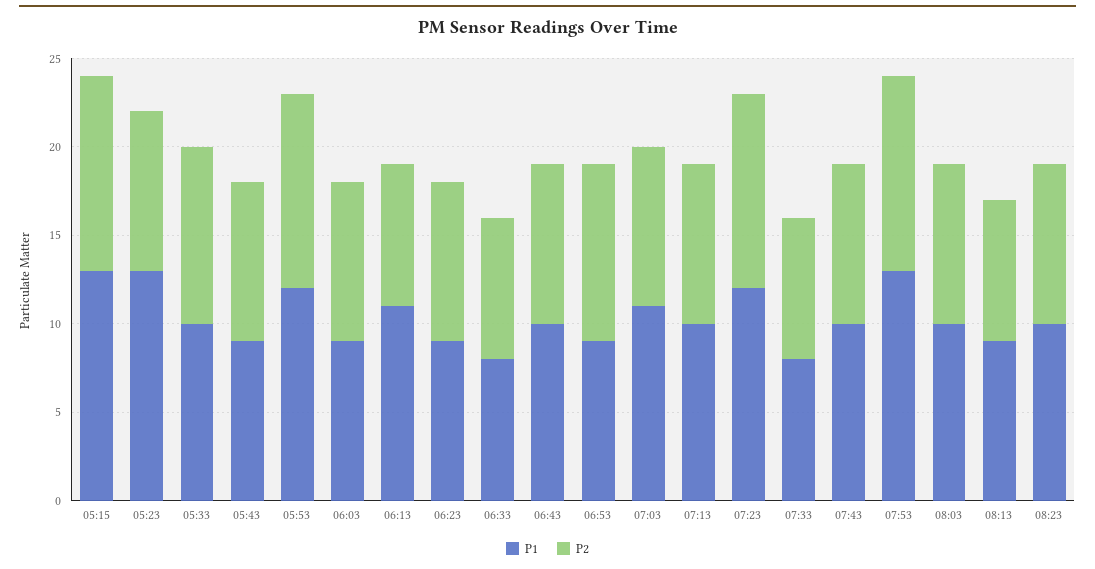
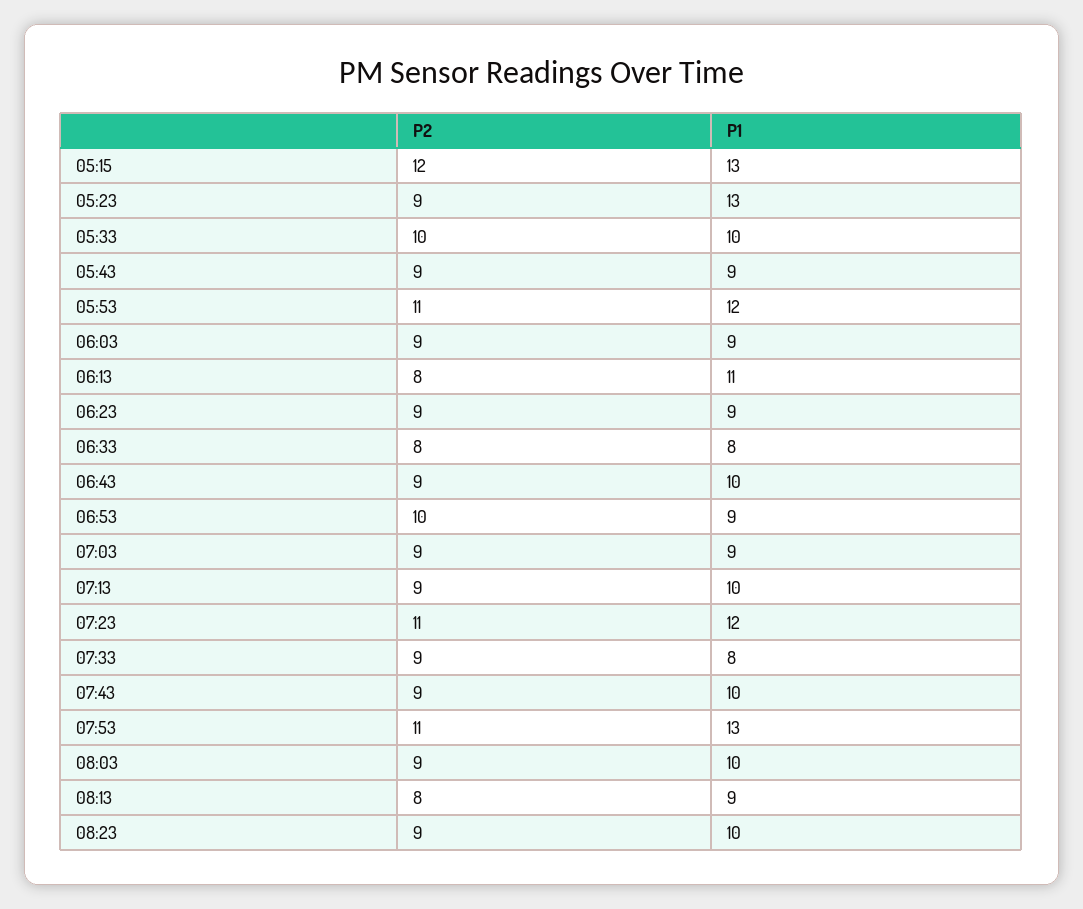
P2, 05:15: 11 -> 12
P1, 07:03: 11 -> 9
P2, 07:33: 8 -> 9

